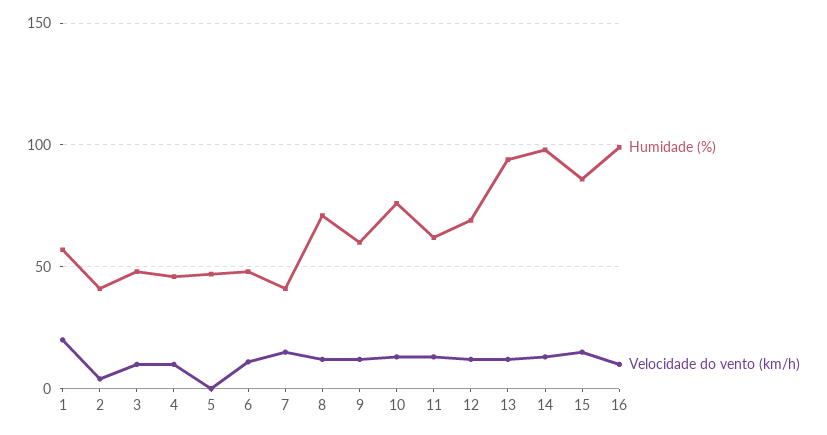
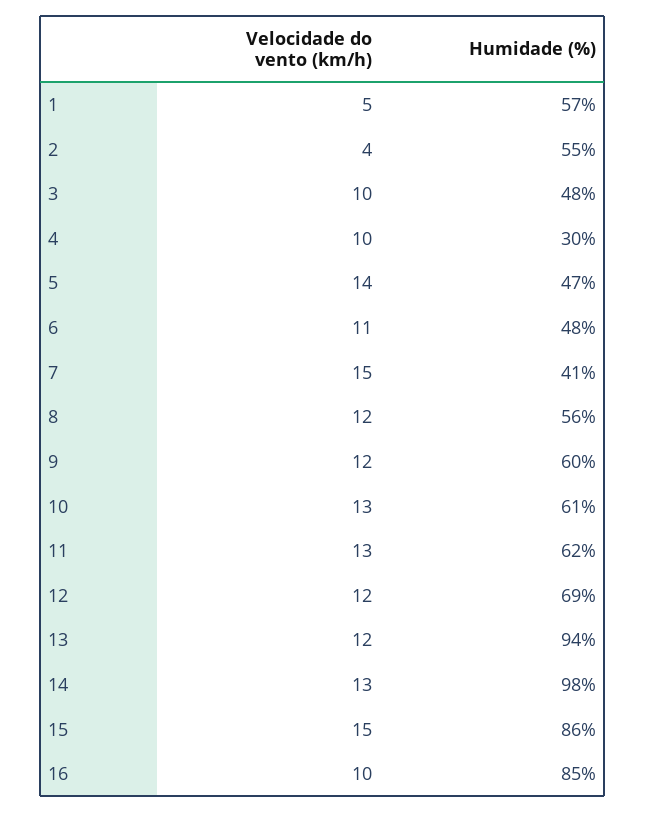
Velocidade do vento (km/h), 1: 20 -> 5
Humidade (%), 2: 40 -> 55
Humidade (%), 4: 45 -> 30
Velocidade do vento (km/h), 5: 0 -> 14
Humidade (%), 8: 70 -> 56
Humidade (%), 10: 75 -> 61
Humidade (%), 16: 100 -> 85

